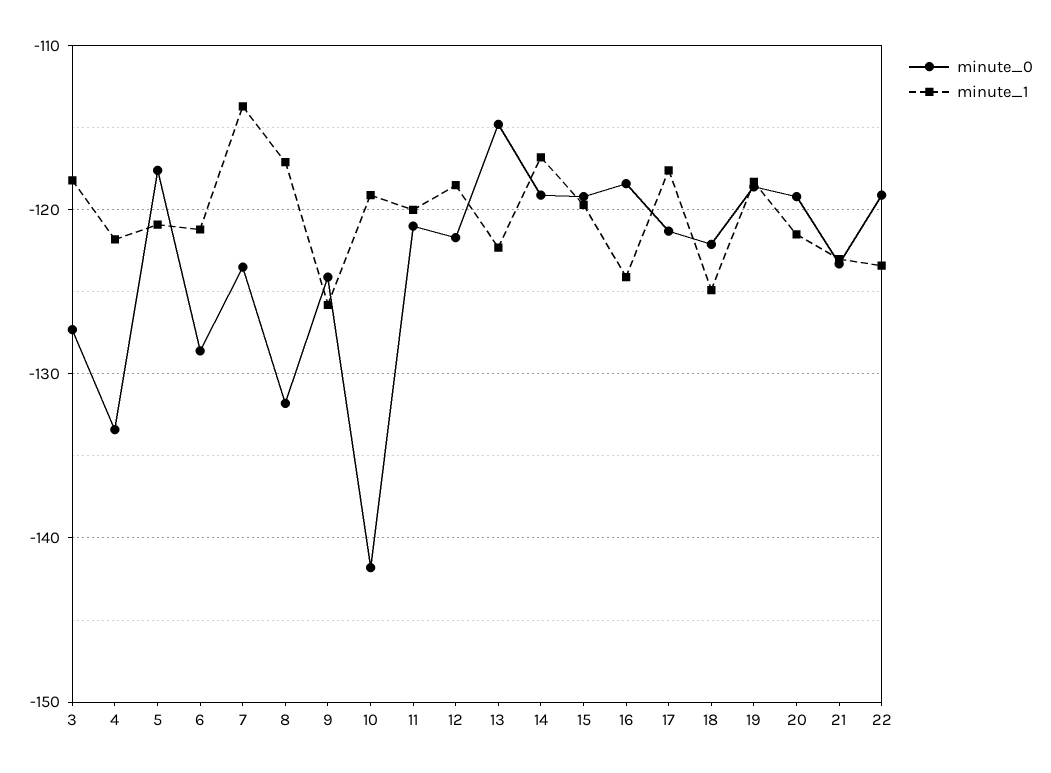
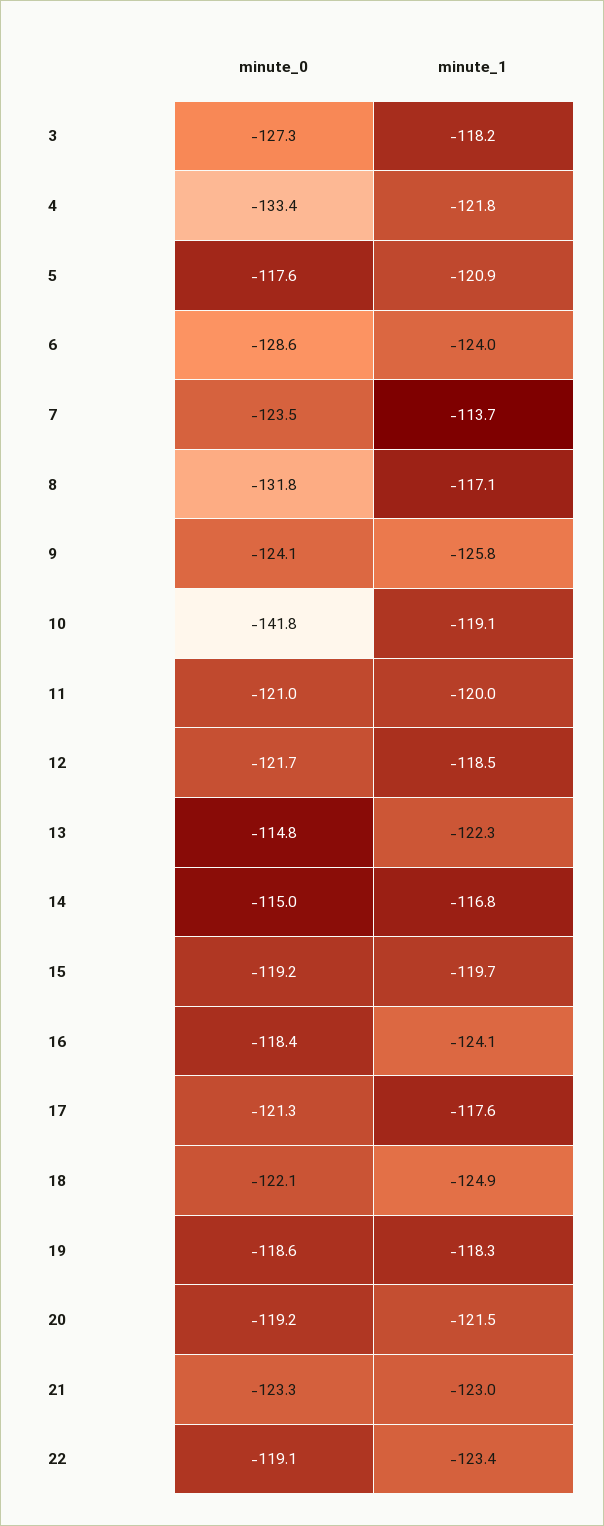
minute_1, 6: -121 -> -124
minute_0, 14: -119 -> -115

